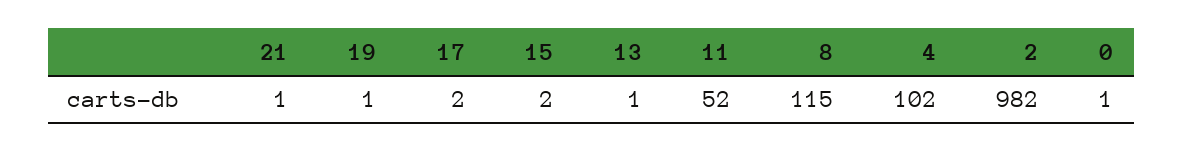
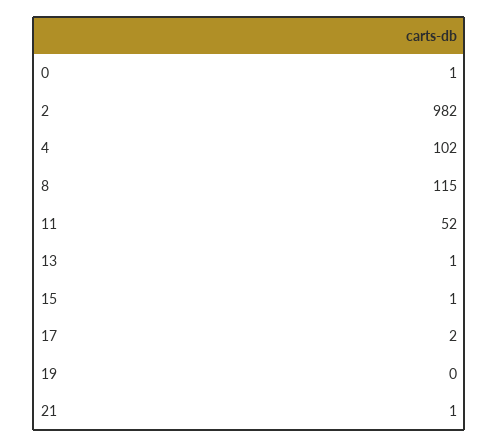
19: 1 -> 0
15: 2 -> 1

